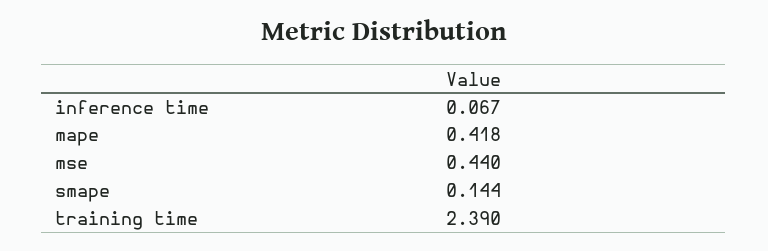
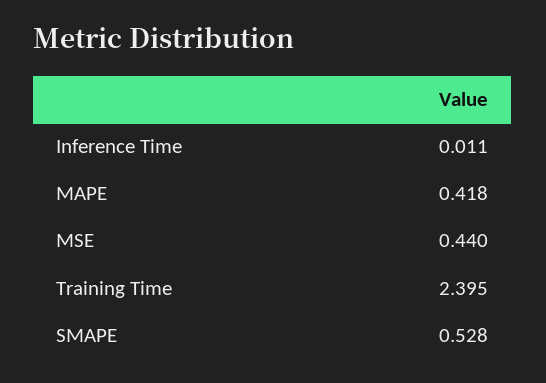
inference time: 0.067 -> 0.011
smape: 0.144 -> 0.528
training time: 2.39 -> 2.395

